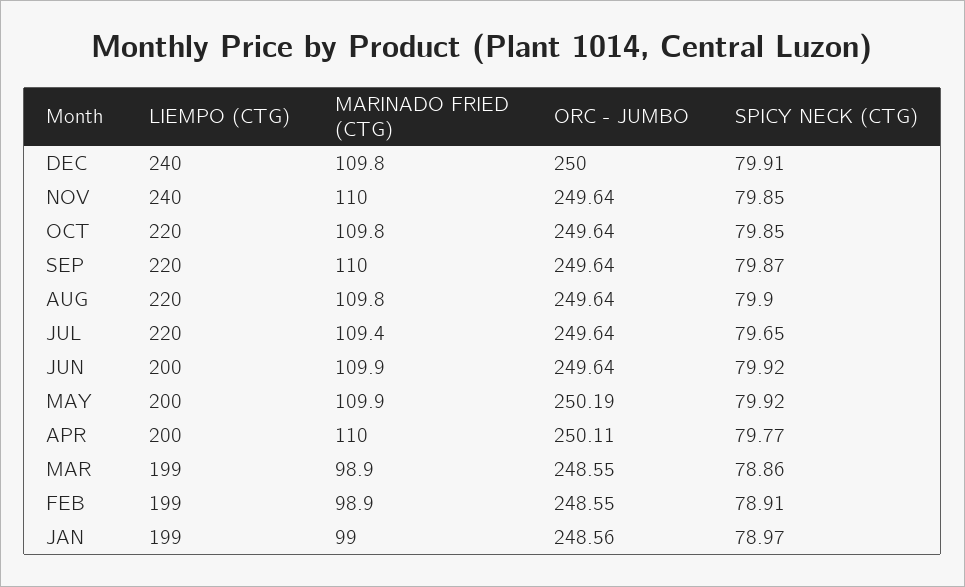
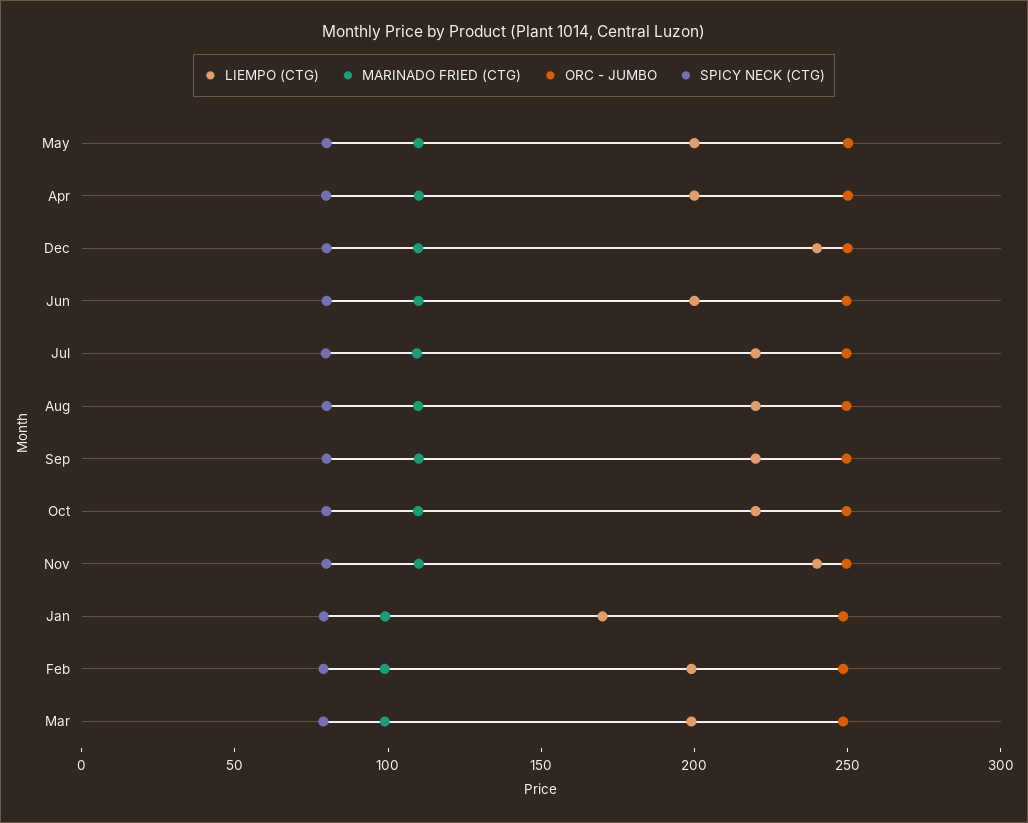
LIEMPO (CTG), JAN: 199 -> 170

